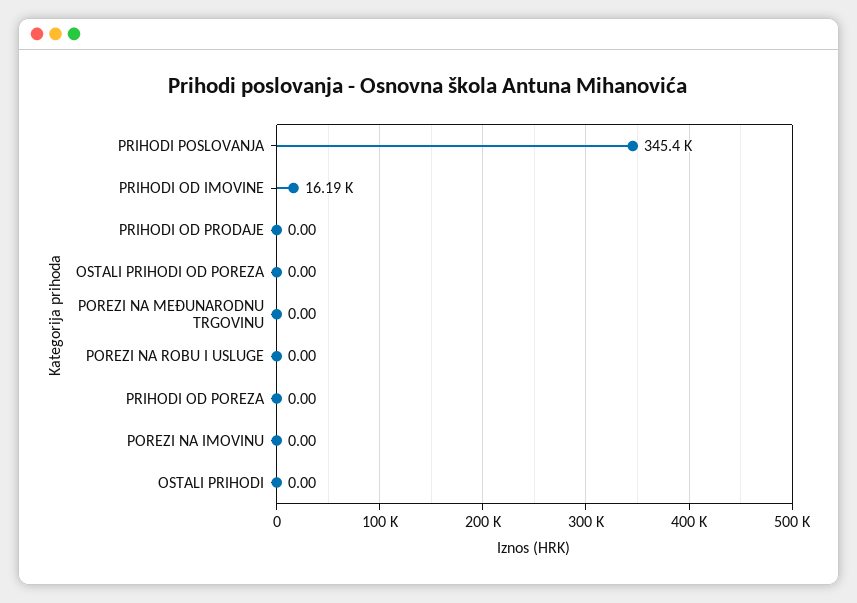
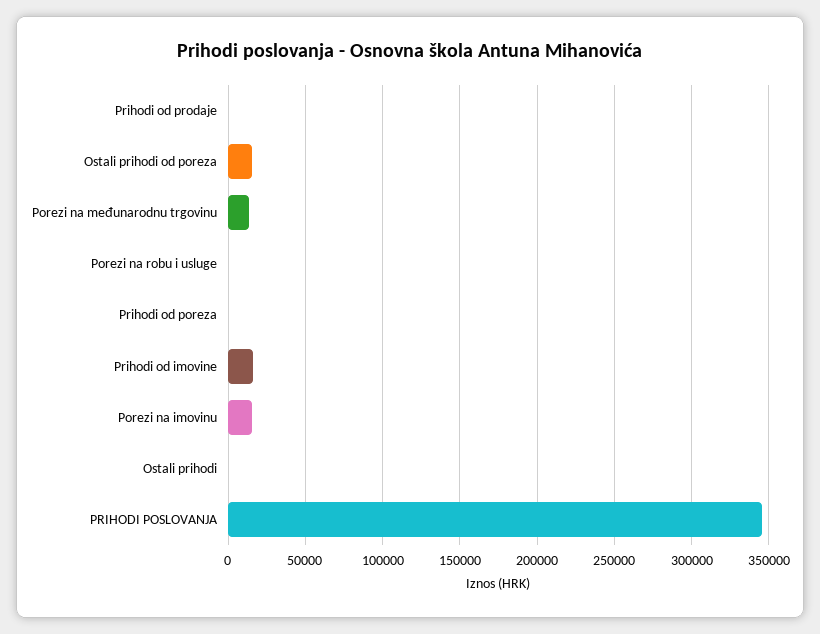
OSTALI PRIHODI OD POREZA: 0 -> 15000
POREZI NA MEĐUNARODNU TRGOVINU: 0 -> 15000
POREZI NA IMOVINU: 0 -> 15000

